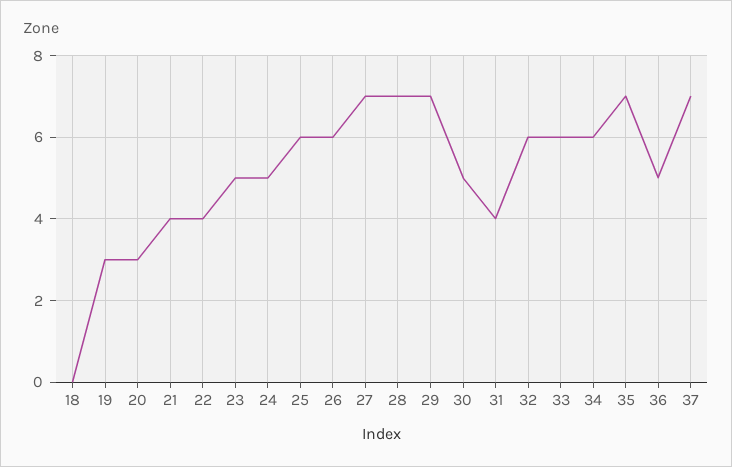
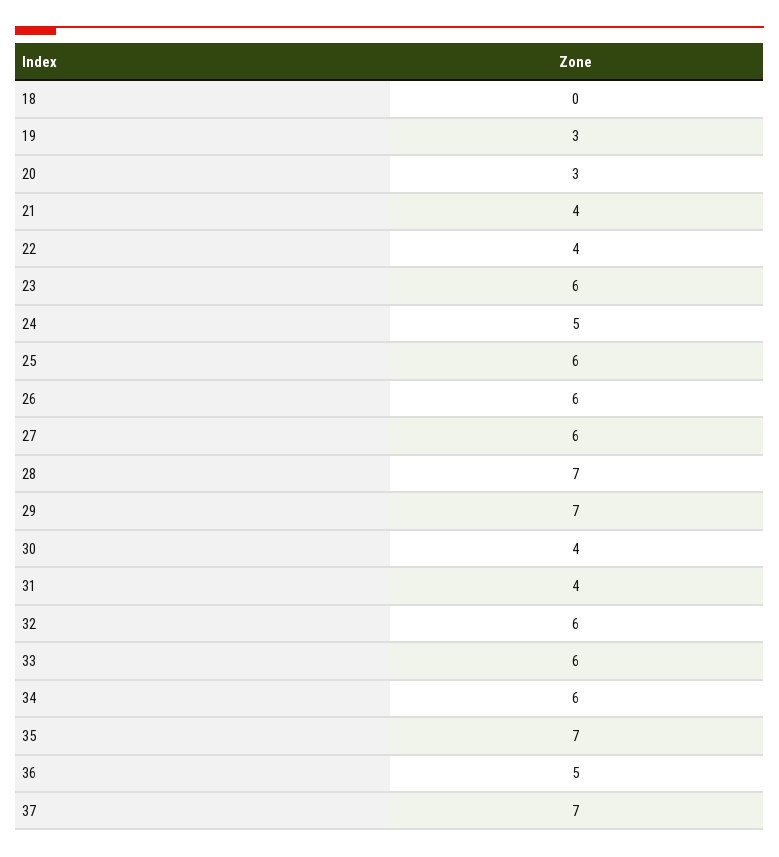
23: 5 -> 6
27: 7 -> 6
30: 5 -> 4

